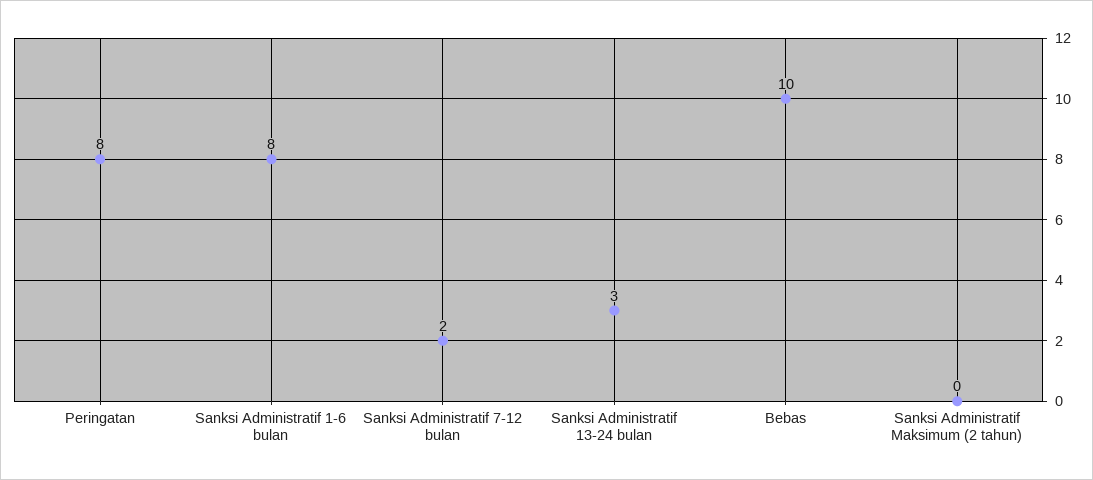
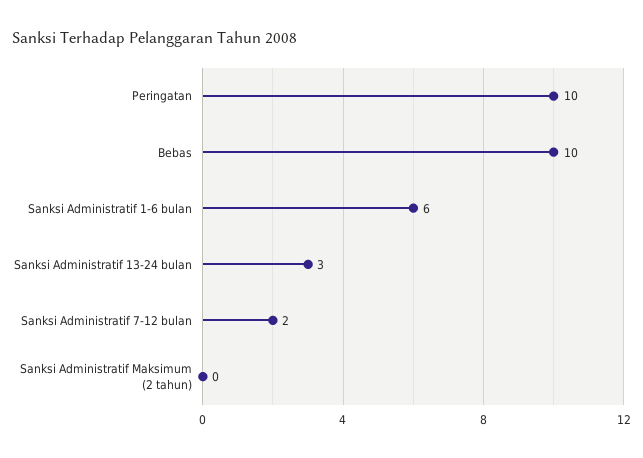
Peringatan: 8 -> 10
Sanksi Administratif 1-6 bulan: 8 -> 6

